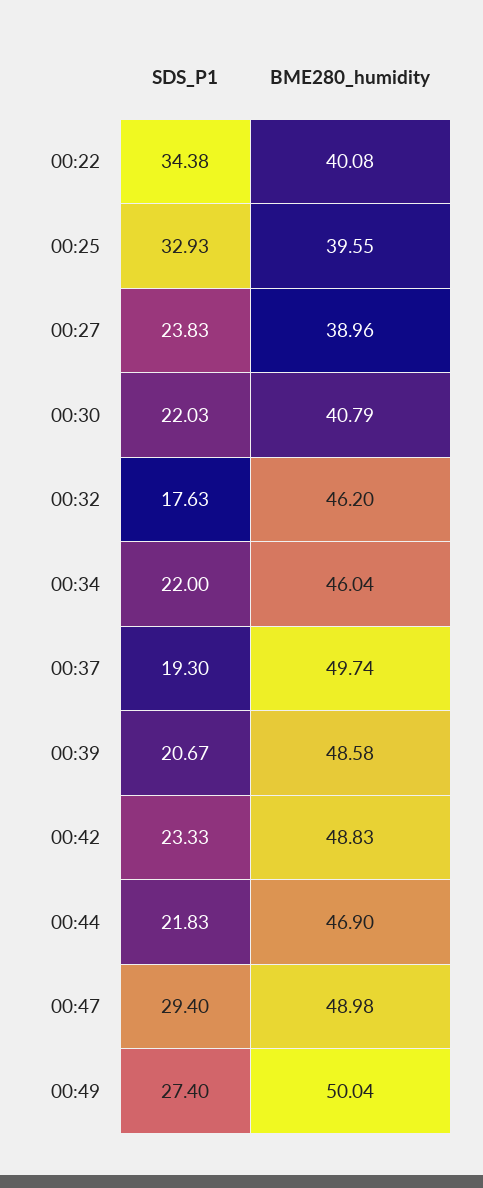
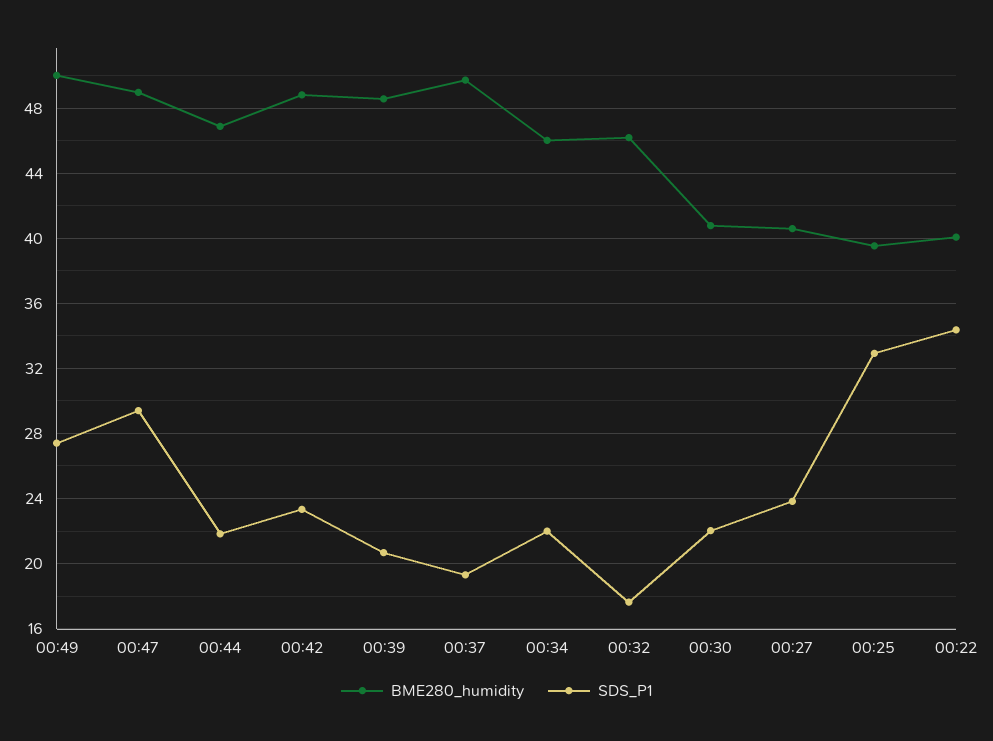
BME280_humidity, 00:27: 38.96 -> 40.5

